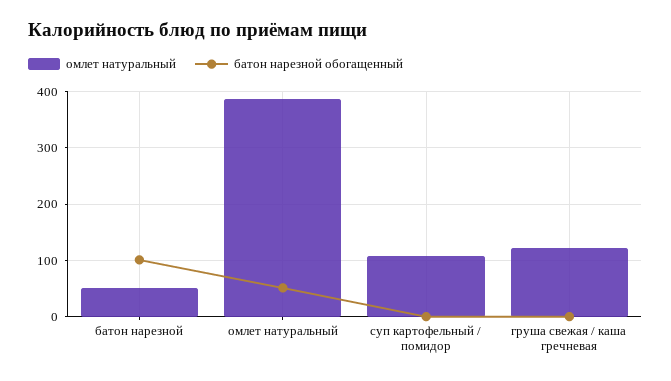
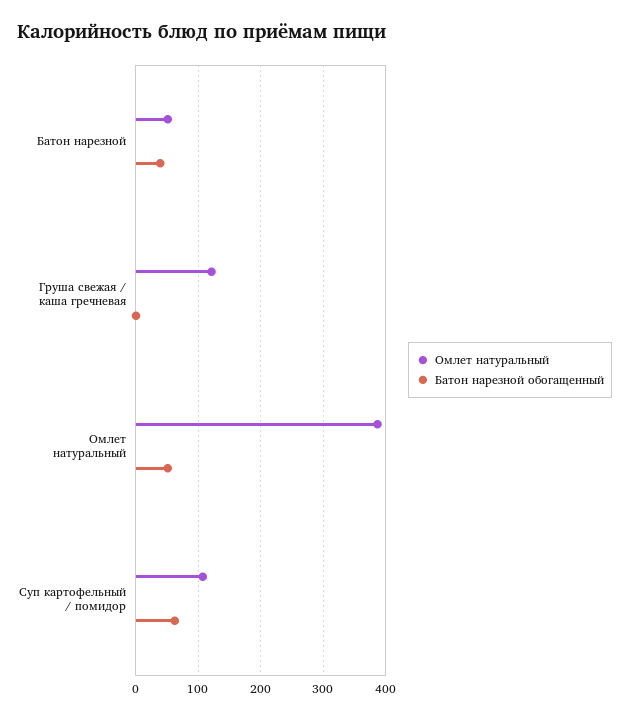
батон нарезной обогащенный, батон нарезной: 100 -> 40
батон нарезной обогащенный, суп картофельный / помидор: 0 -> 60

